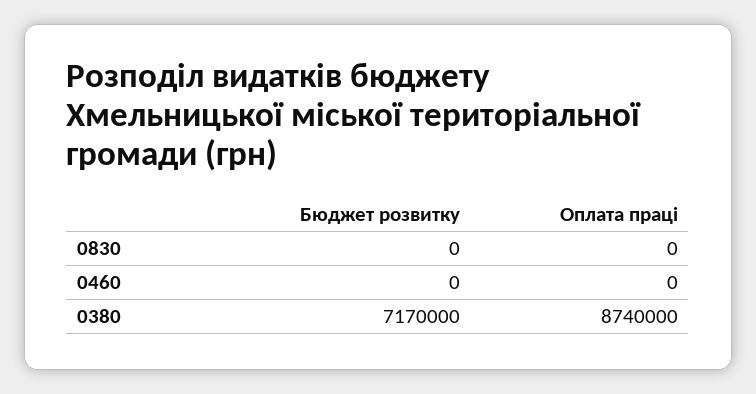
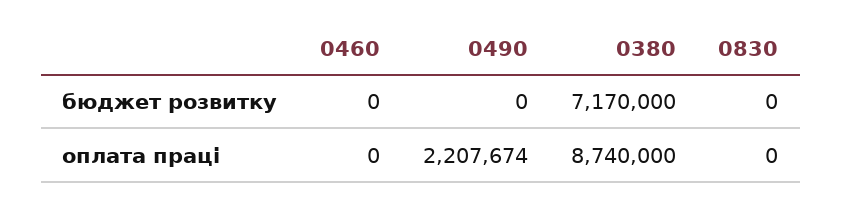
Бюджет розвитку, 0490: none -> 0
Оплата праці, 0490: none -> 2207674

